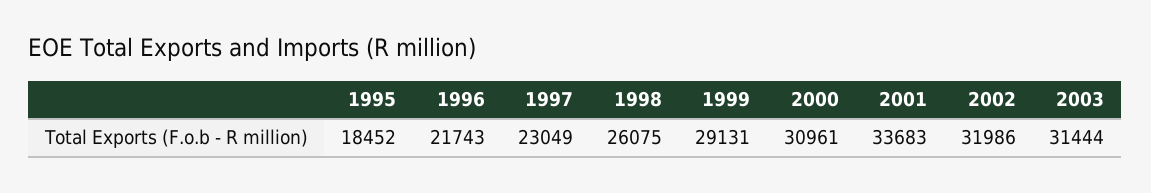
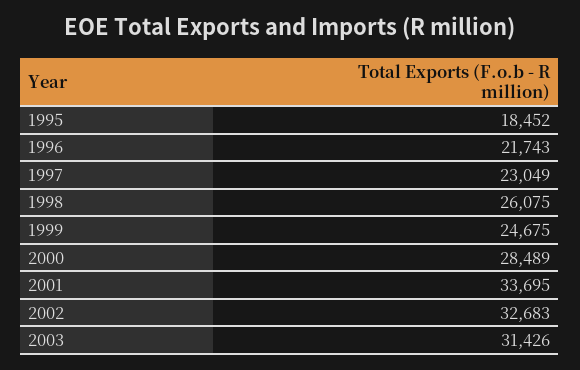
1999: 29131 -> 24675
2000: 30961 -> 28489
2001: 33683 -> 33695
2002: 31986 -> 32683
2003: 31444 -> 31426

